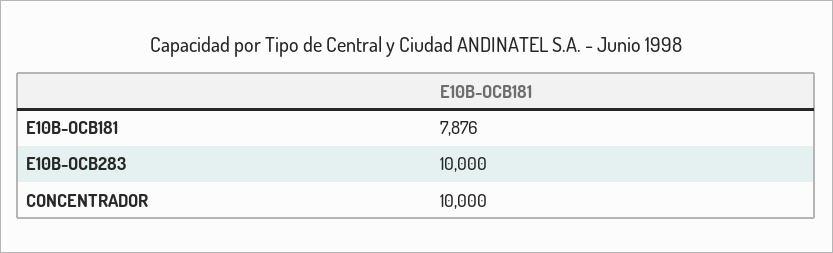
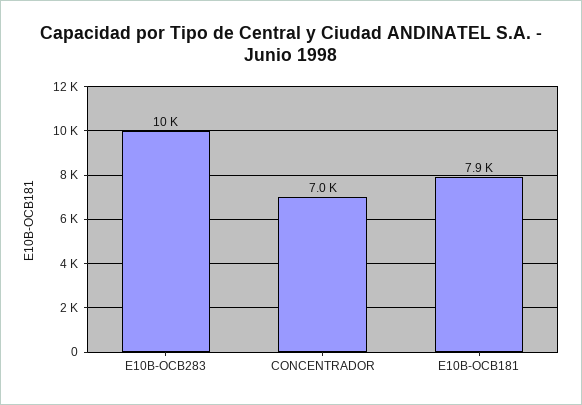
CONCENTRADOR: 10000 -> 7000

